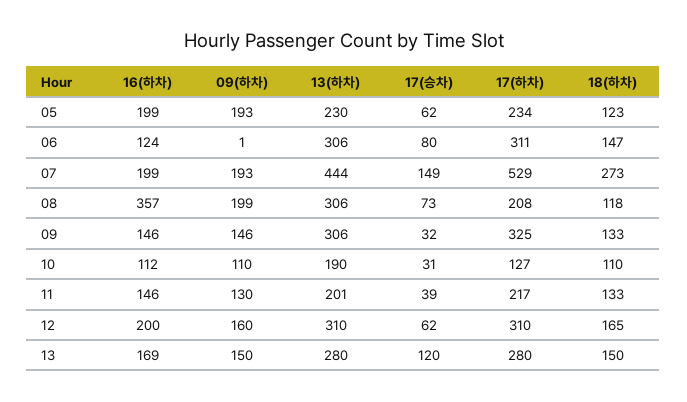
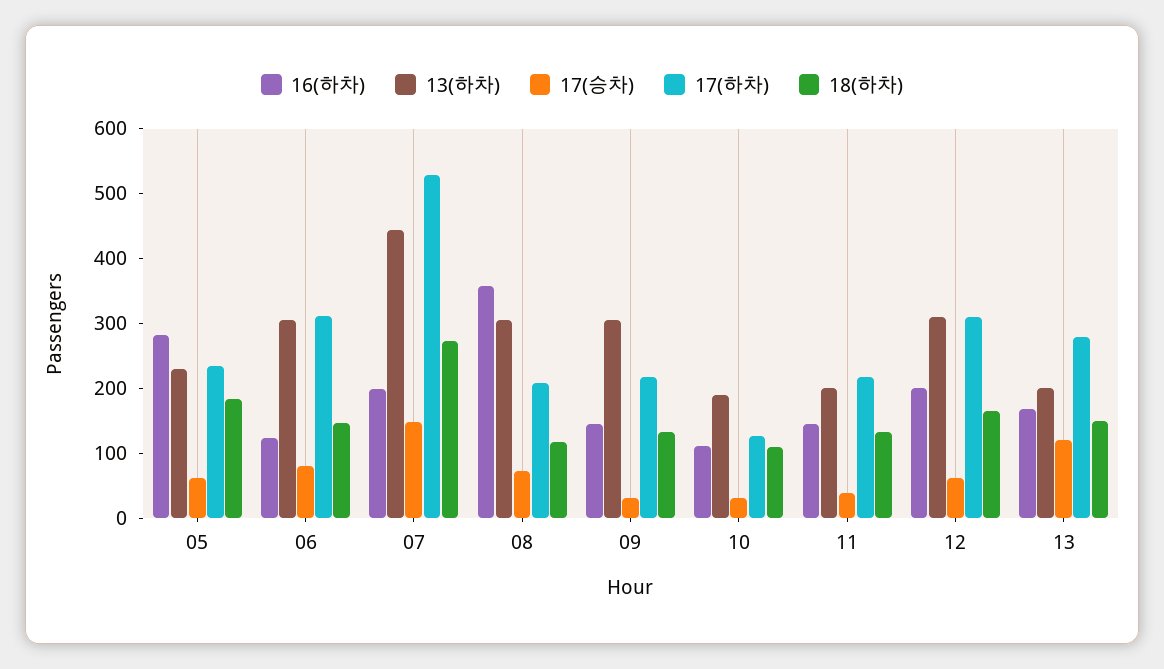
16(하차), 05: 199 -> 280
09(하차), 05: 193 -> none
18(하차), 05: 123 -> 180
09(하차), 06: 1 -> none
09(하차), 07: 193 -> none
09(하차), 08: 199 -> none
09(하차), 09: 146 -> none
17(하차), 09: 325 -> 220
09(하차), 10: 110 -> none
09(하차), 11: 130 -> none
09(하차), 12: 160 -> none
09(하차), 13: 150 -> none
13(하차), 13: 280 -> 200

